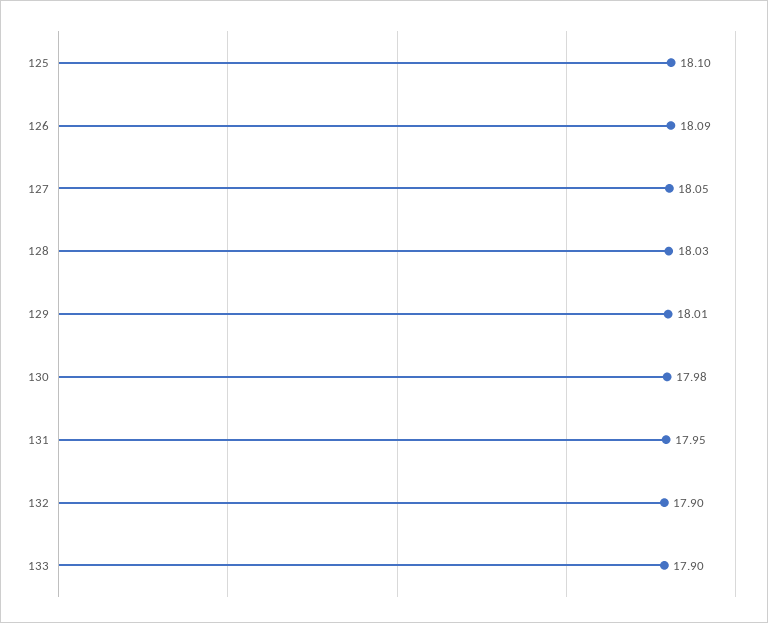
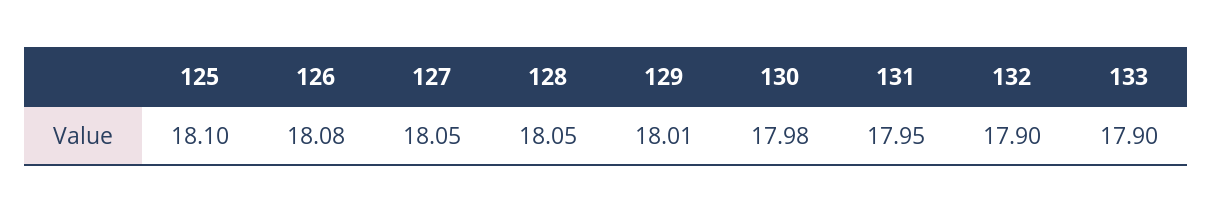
126: 18.09 -> 18.08
128: 18.03 -> 18.05

